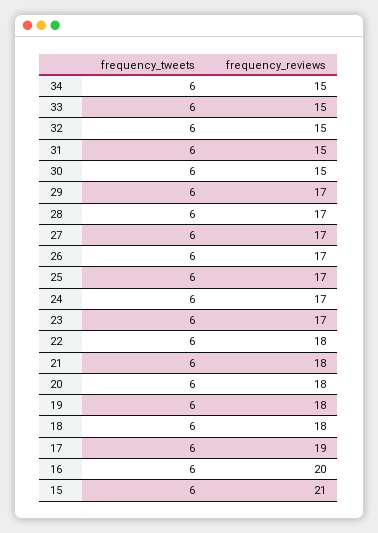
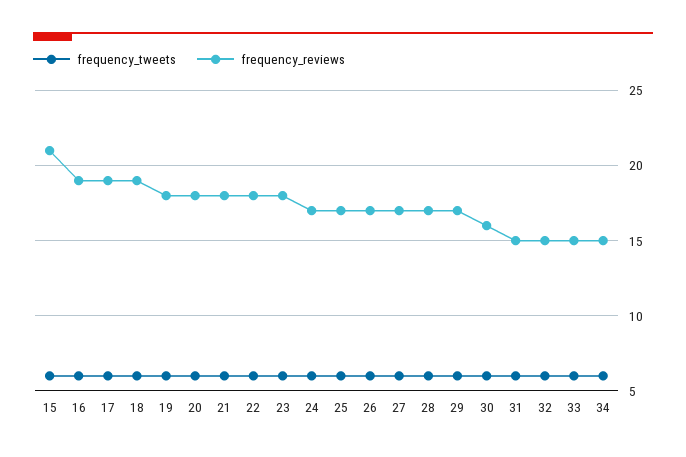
frequency_reviews, 30: 15 -> 16
frequency_reviews, 23: 17 -> 18
frequency_reviews, 18: 18 -> 19
frequency_reviews, 16: 20 -> 19

